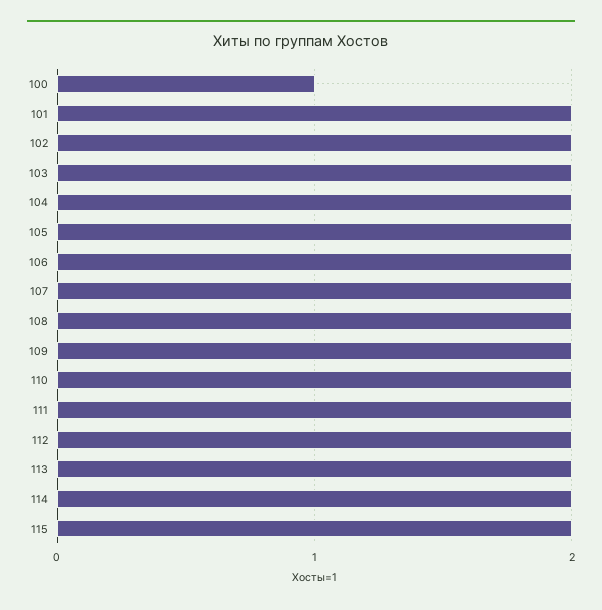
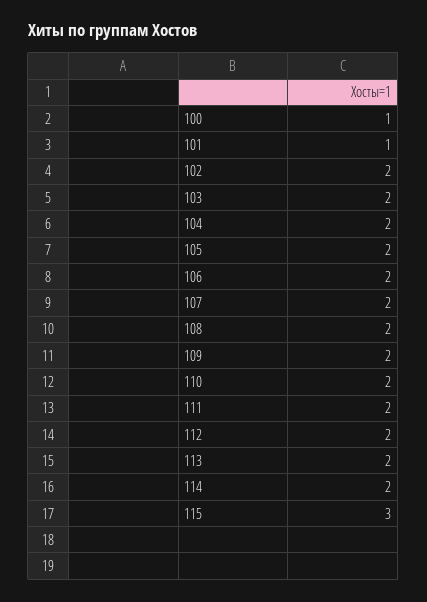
101: 2 -> 1
115: 2 -> 3

